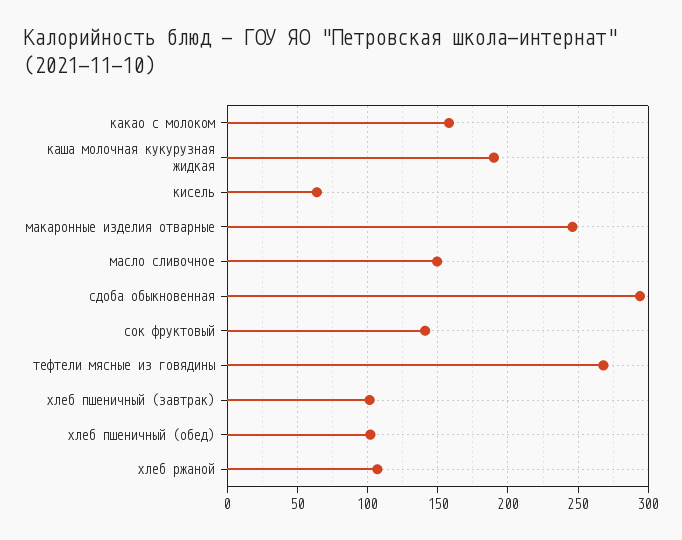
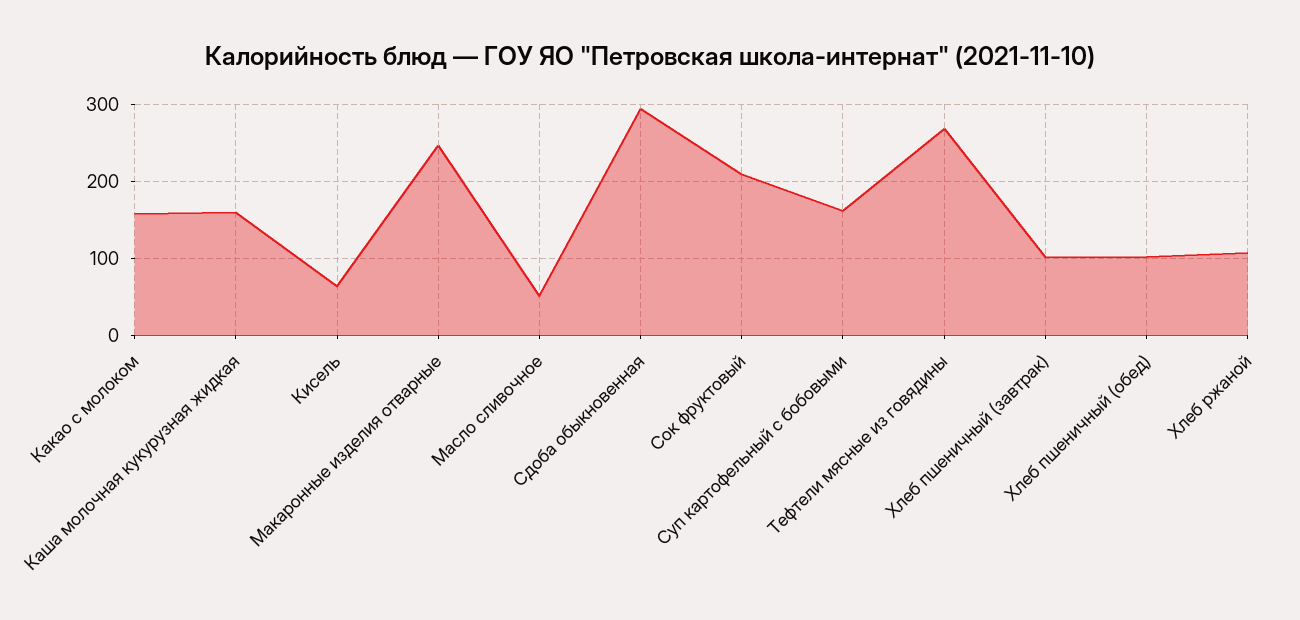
каша молочная кукурузная жидкая: 190 -> 160
масло сливочное: 150 -> 50
сок фруктовый: 140 -> 210
Суп картофельный с бобовыми: none -> 160

